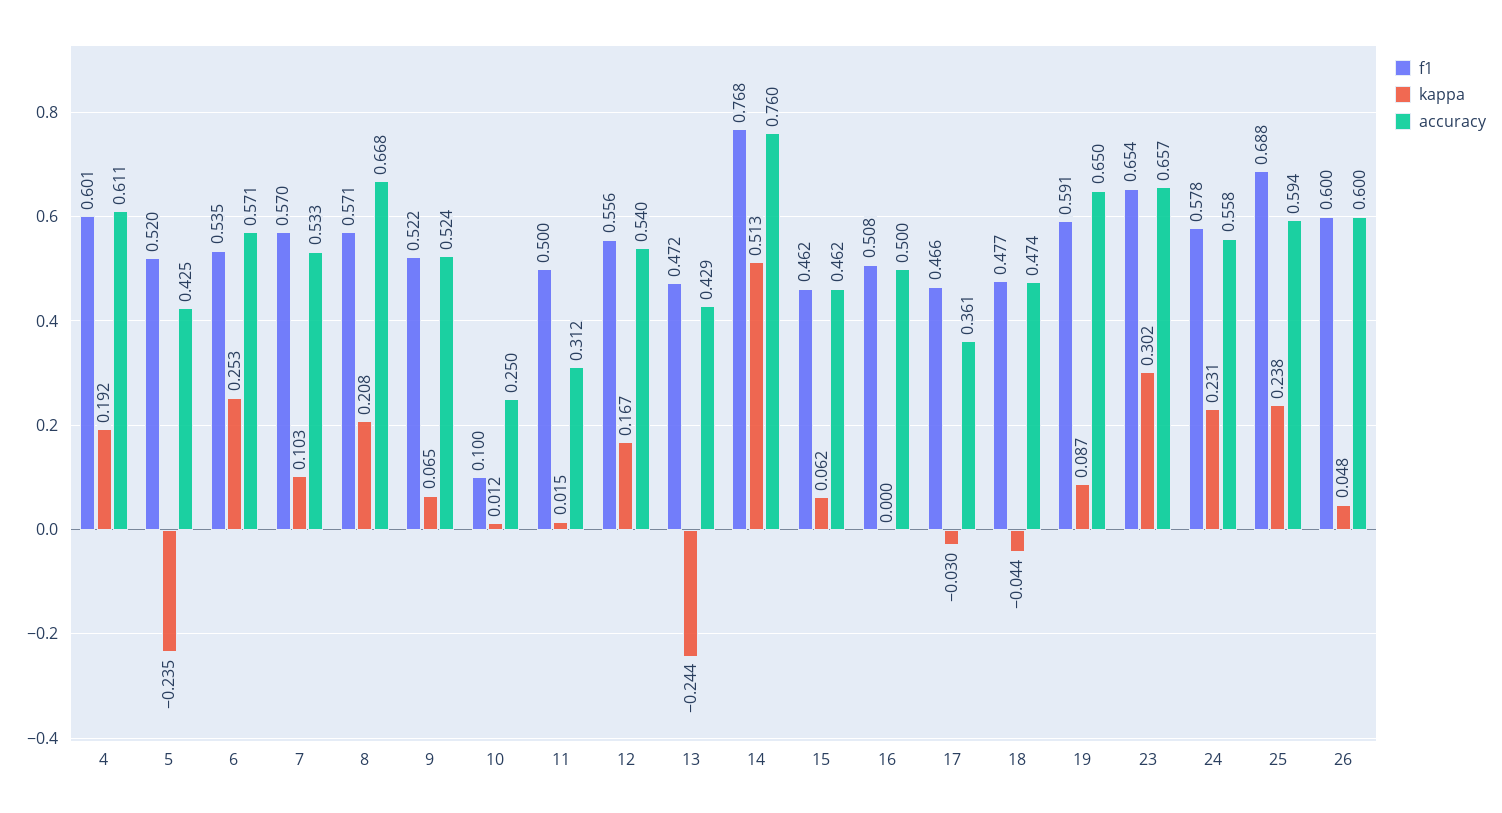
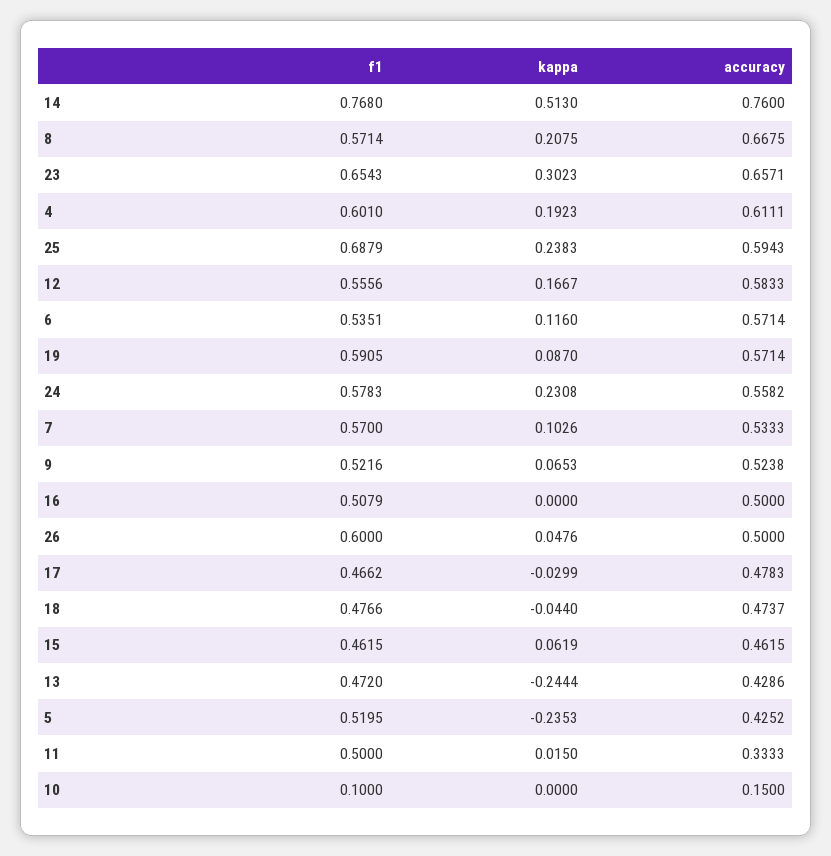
kappa, 6: 0.253 -> 0.116
kappa, 10: 0.012 -> 0
accuracy, 10: 0.25 -> 0.15
accuracy, 11: 0.312 -> 0.3333
accuracy, 12: 0.54 -> 0.5833
accuracy, 17: 0.361 -> 0.4783
accuracy, 19: 0.65 -> 0.5714
accuracy, 26: 0.6 -> 0.5

